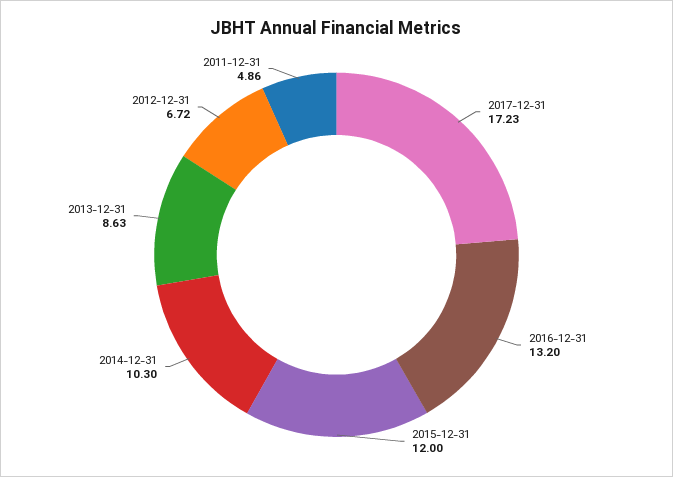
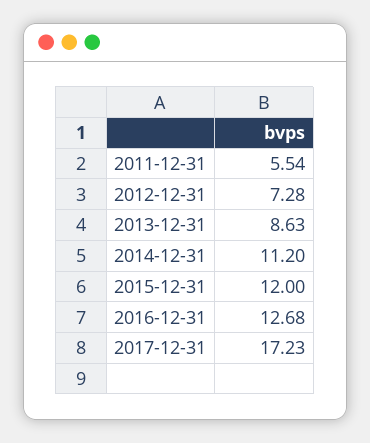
2016-12-31: 13.2 -> 12.68
2014-12-31: 10.3 -> 11.2
2012-12-31: 6.72 -> 7.28
2011-12-31: 4.86 -> 5.54

